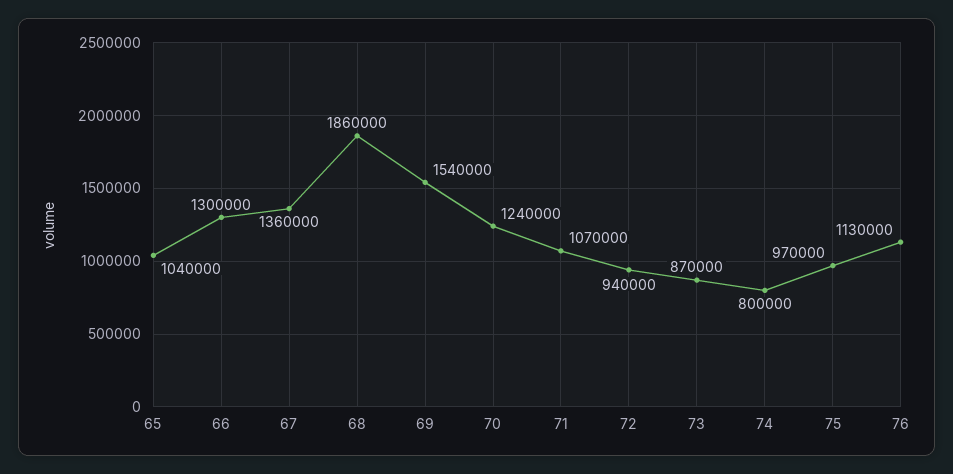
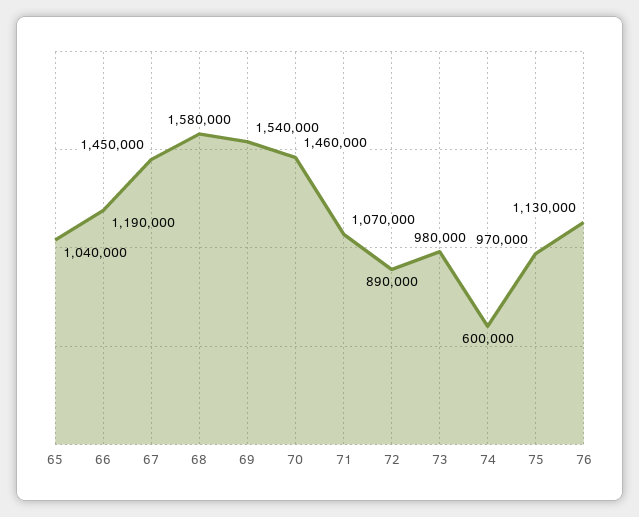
66: 1300000 -> 1190000
67: 1360000 -> 1450000
68: 1860000 -> 1580000
70: 1240000 -> 1460000
72: 940000 -> 890000
73: 870000 -> 980000
74: 800000 -> 600000

